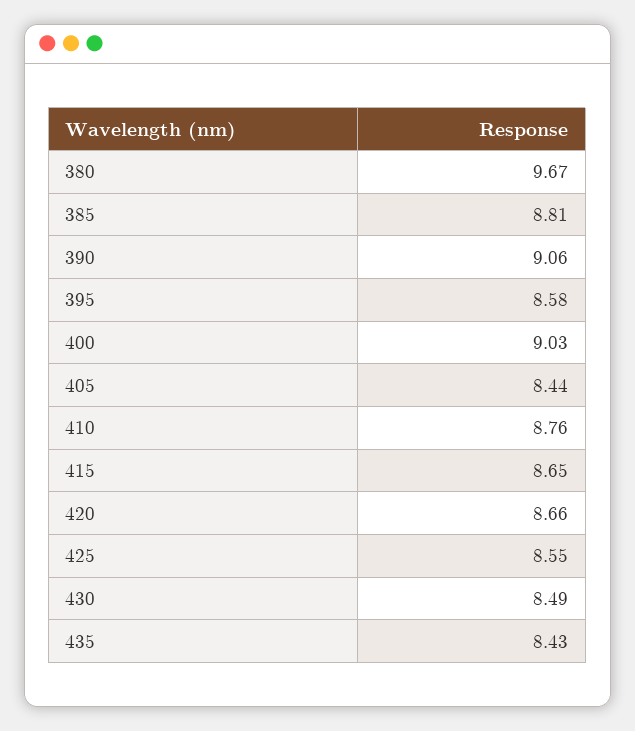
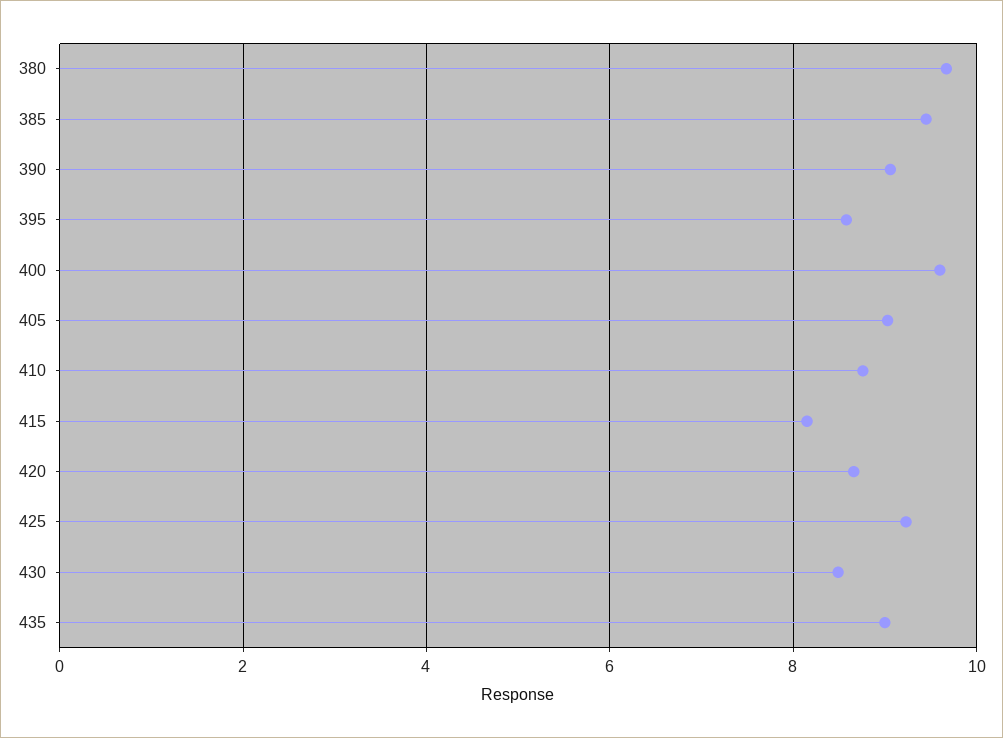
385: 8.81 -> 9.4
400: 9.03 -> 9.6
405: 8.44 -> 9
415: 8.65 -> 8.2
425: 8.55 -> 9.2
435: 8.43 -> 9

